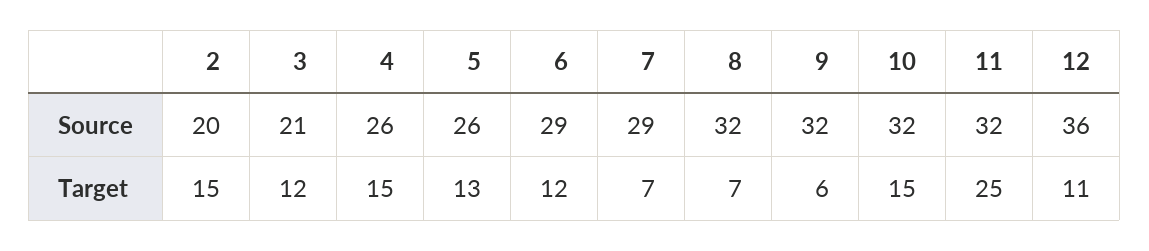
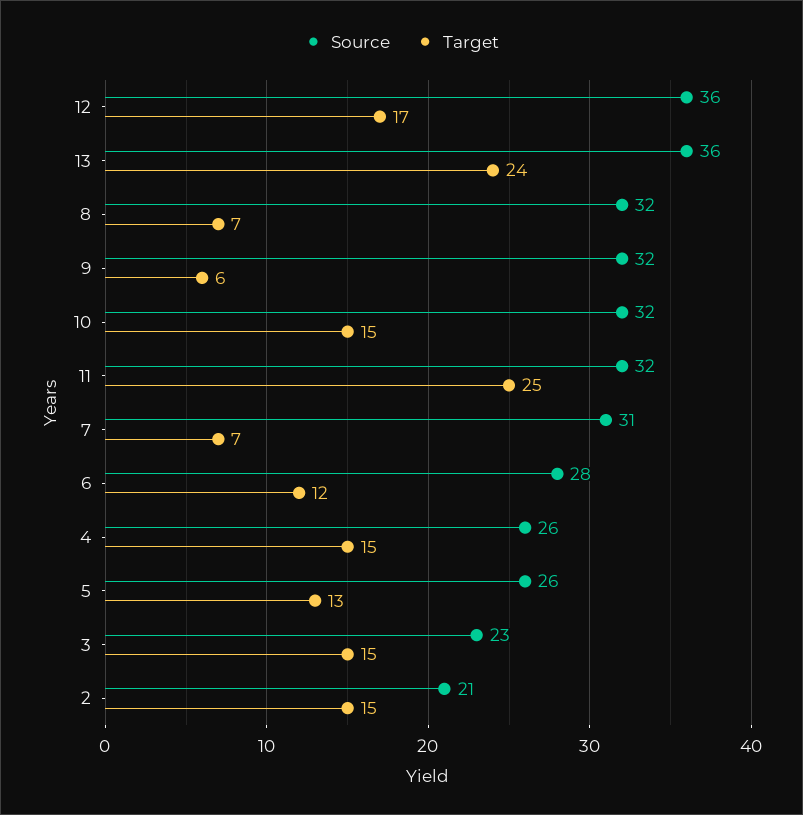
Source, 2: 20 -> 21
Source, 3: 21 -> 23
Source, 6: 29 -> 28
Source, 7: 29 -> 31
Target, 3: 12 -> 15
Target, 12: 11 -> 17
Source, 13: none -> 36
Target, 13: none -> 24

